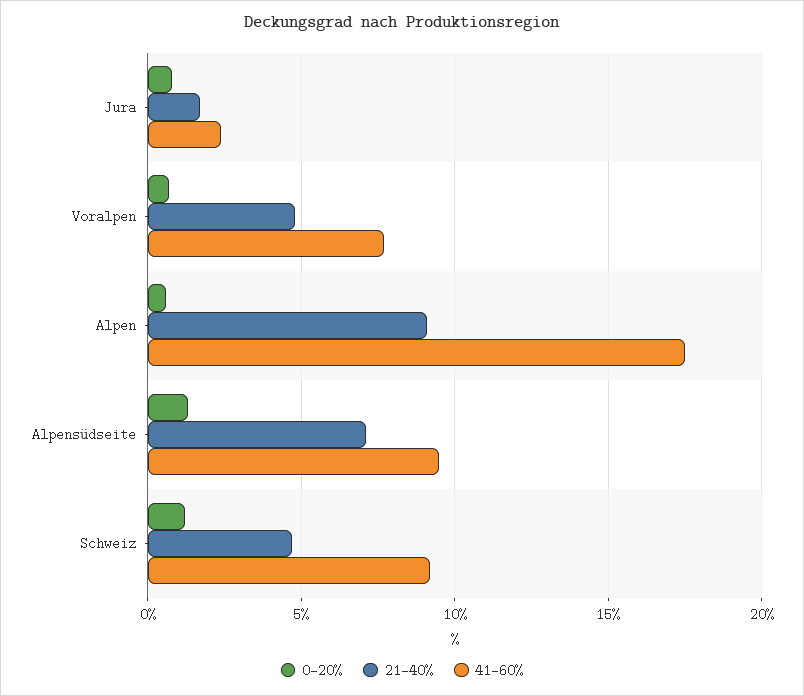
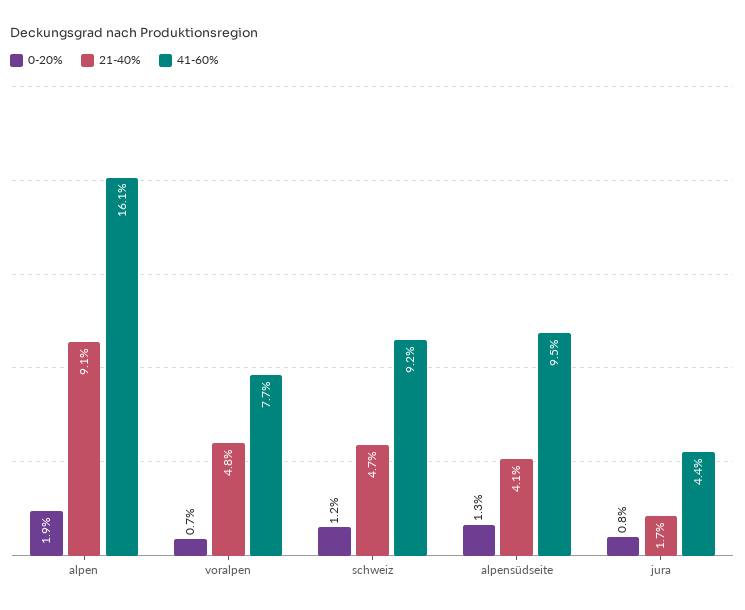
41-60%, Jura: 2.5 -> 4.4
0-20%, Alpen: 0.5 -> 1.9
41-60%, Alpen: 17.5 -> 16.1
21-40%, Alpensüdseite: 7 -> 4.1

